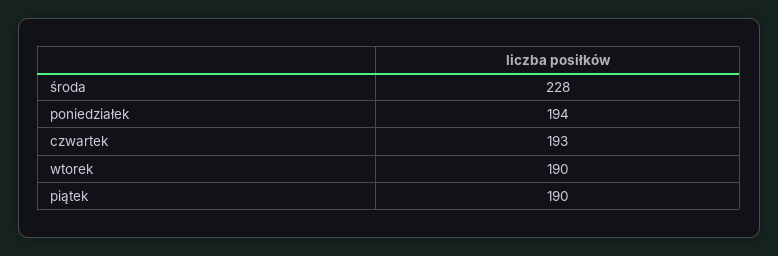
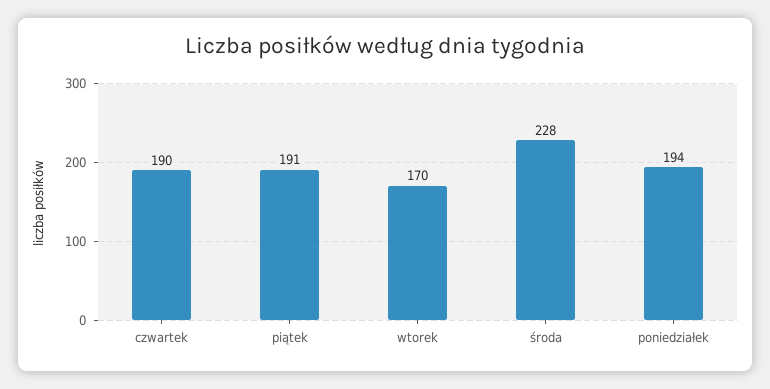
czwartek: 193 -> 190
wtorek: 190 -> 170
piątek: 190 -> 191

